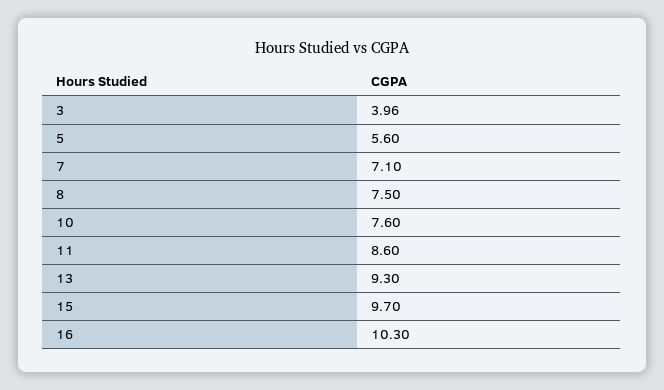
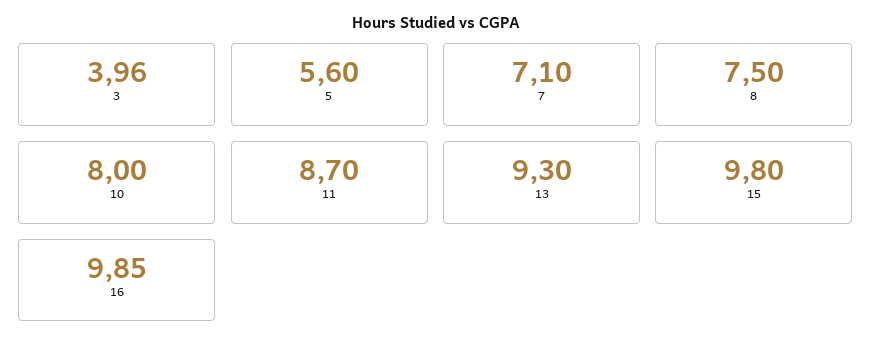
10: 7.6 -> 8
11: 8.6 -> 8.7
15: 9.7 -> 9.8
16: 10.3 -> 9.85

